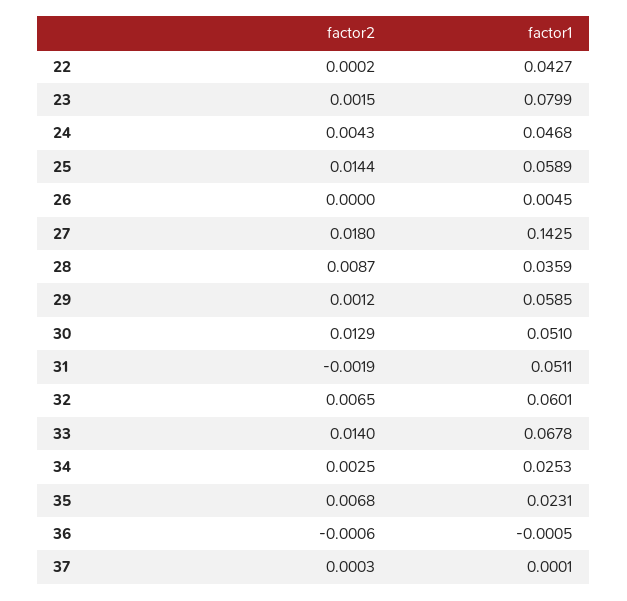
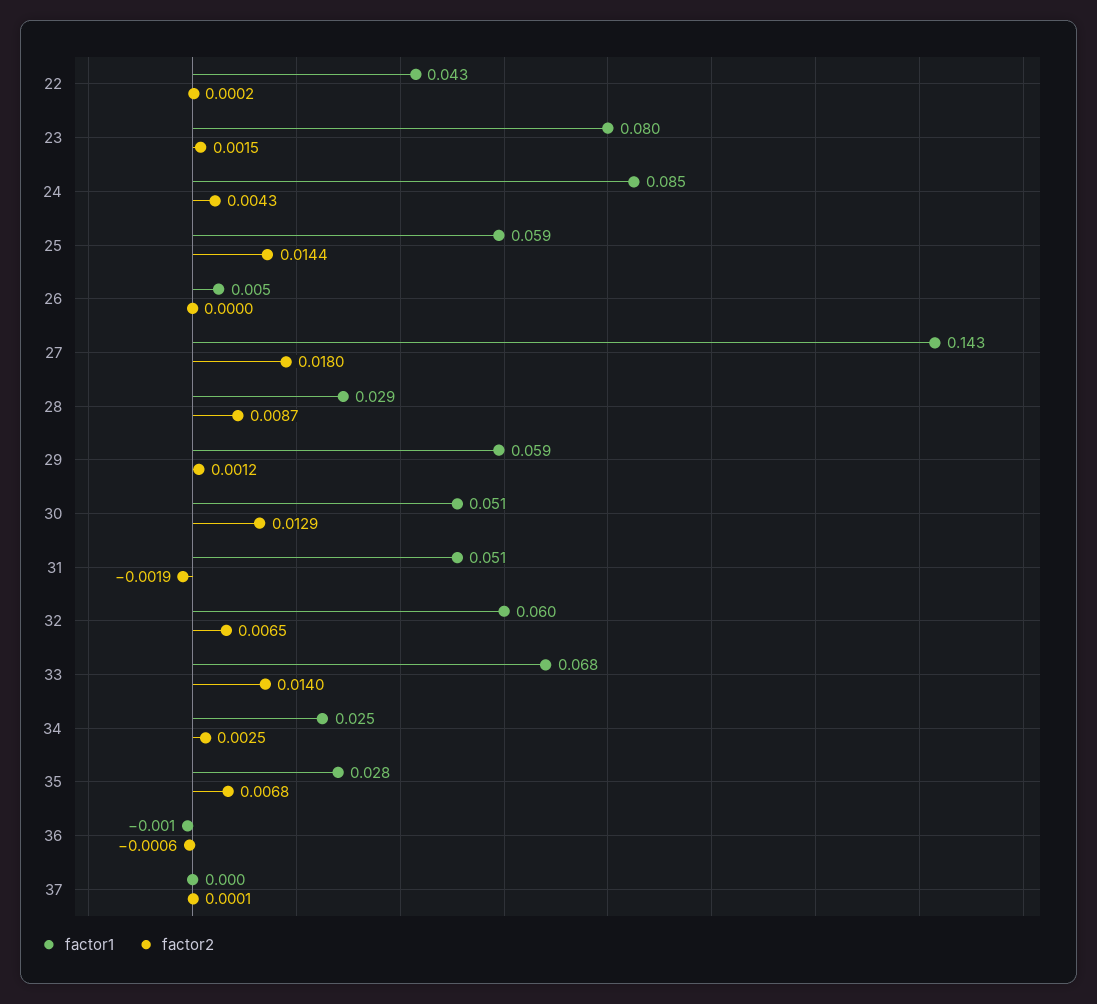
factor1, 24: 0.0468 -> 0.085
factor1, 28: 0.0359 -> 0.029
factor1, 35: 0.0231 -> 0.028
factor2, 37: 0.0003 -> 0.0001

